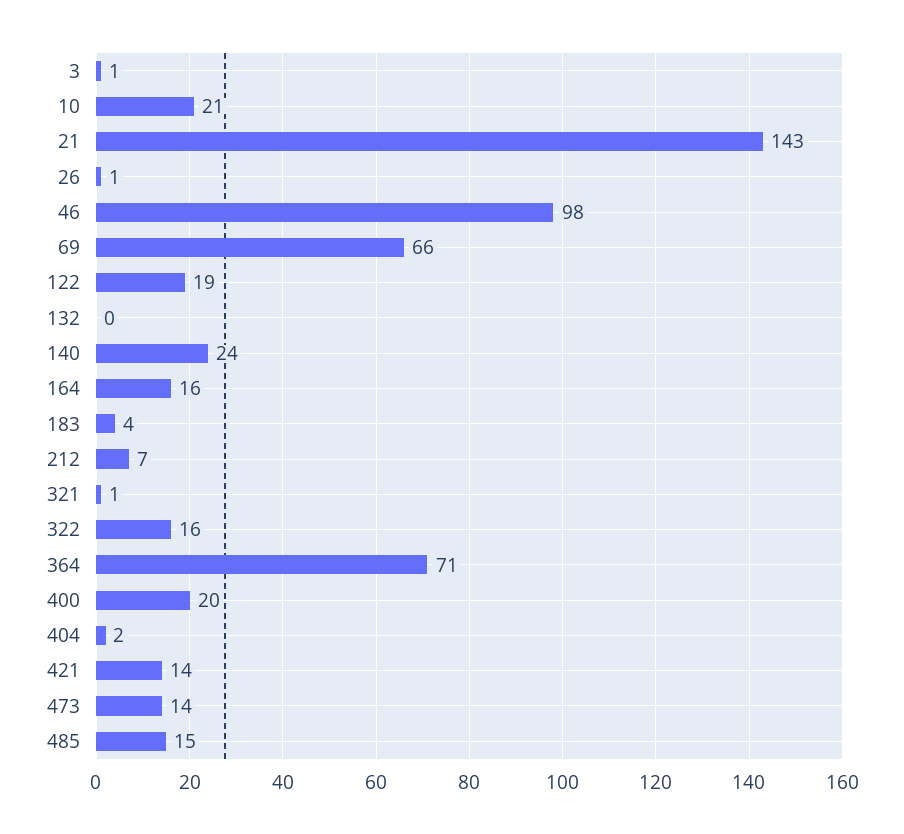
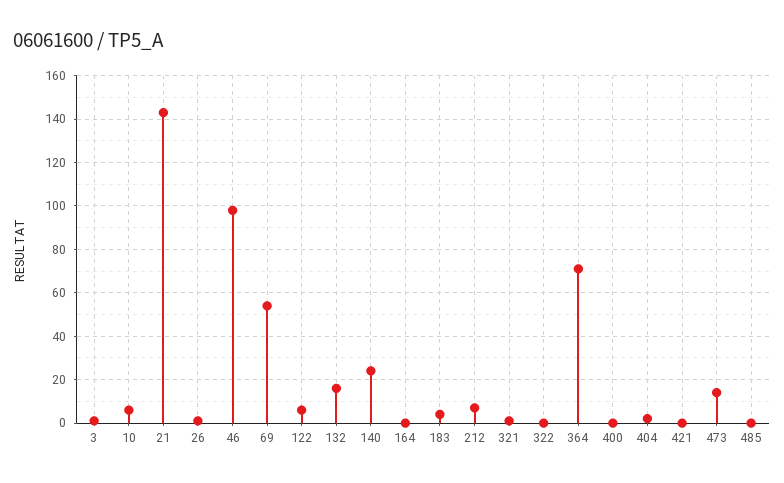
10: 21 -> 5
69: 66 -> 55
122: 19 -> 5
132: 0 -> 15
164: 16 -> 0
322: 16 -> 0
400: 20 -> 0
421: 14 -> 0
485: 15 -> 0

